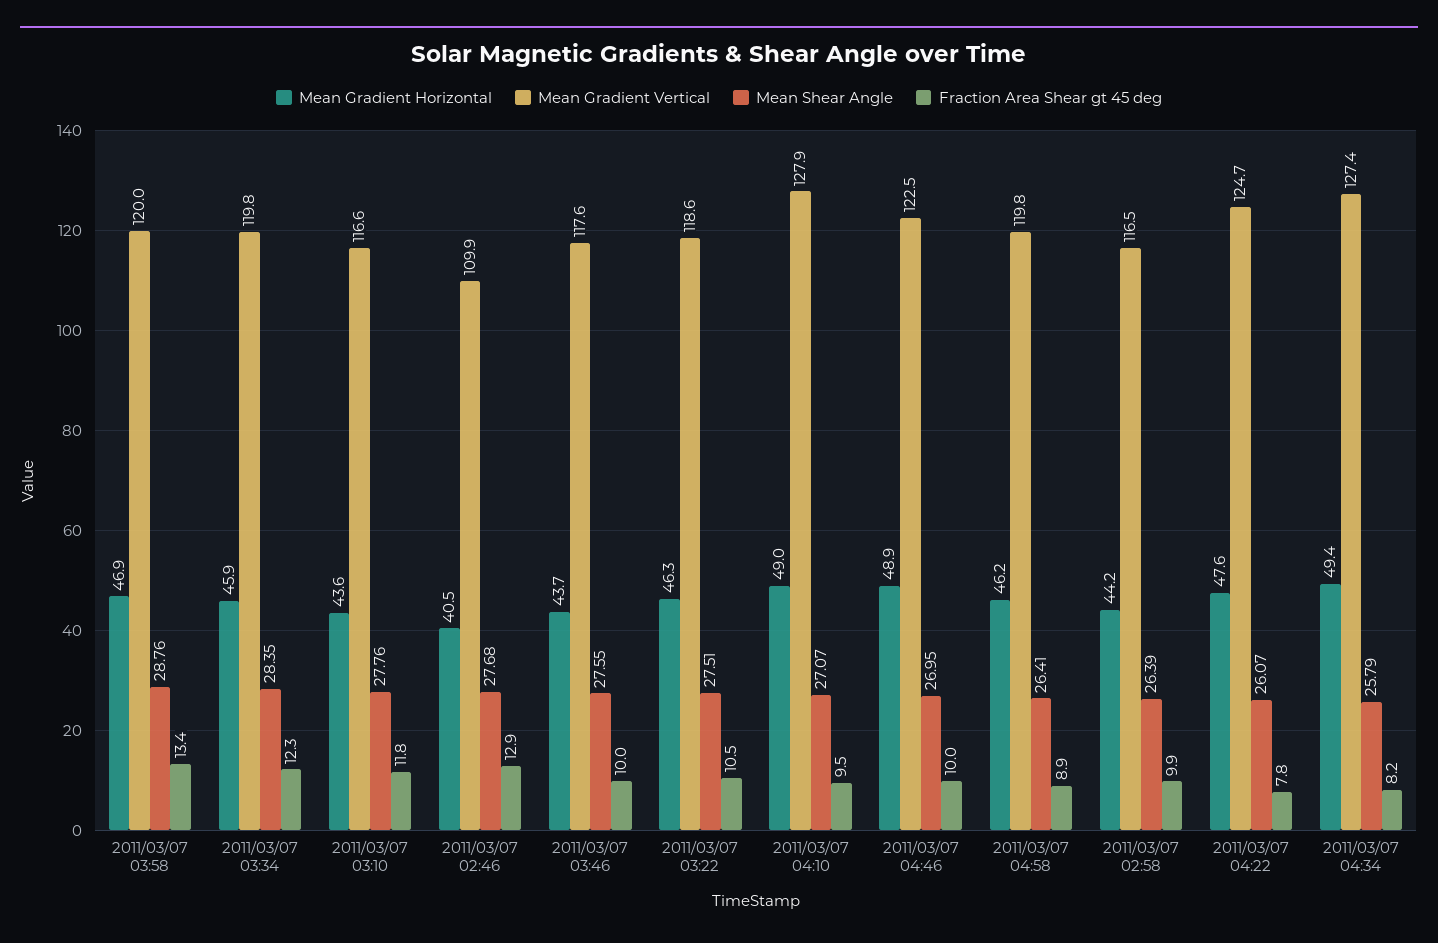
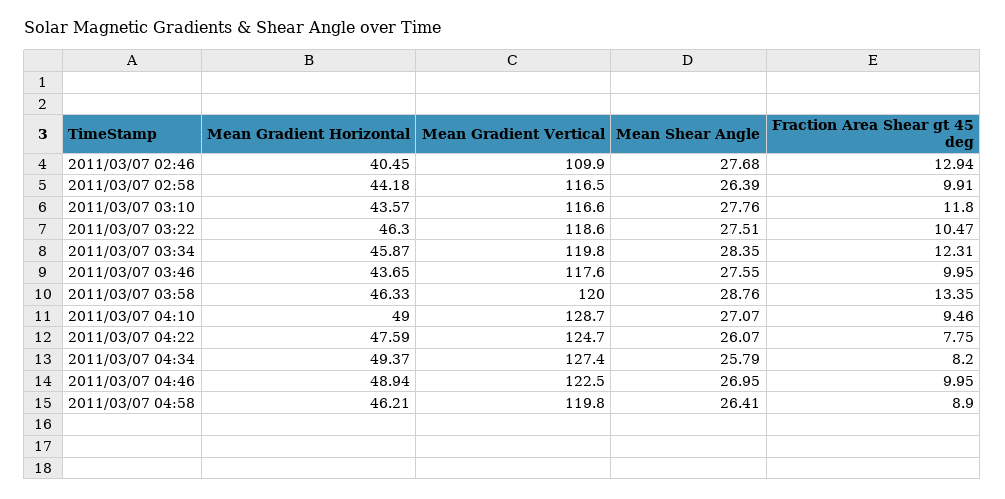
Mean Gradient Horizontal, 2011/03/07 03:58: 46.9 -> 46.33
Mean Gradient Vertical, 2011/03/07 04:10: 127.9 -> 128.7

